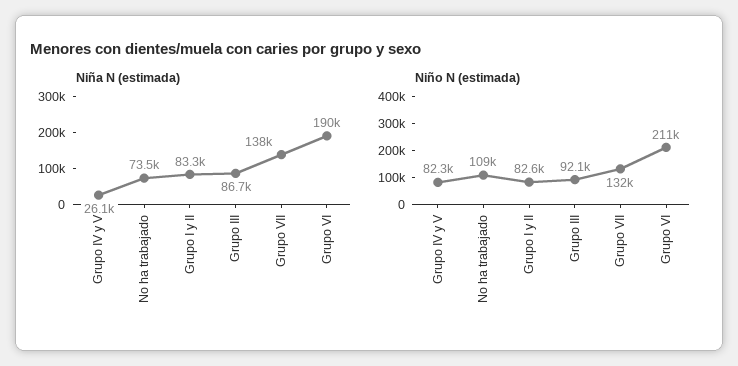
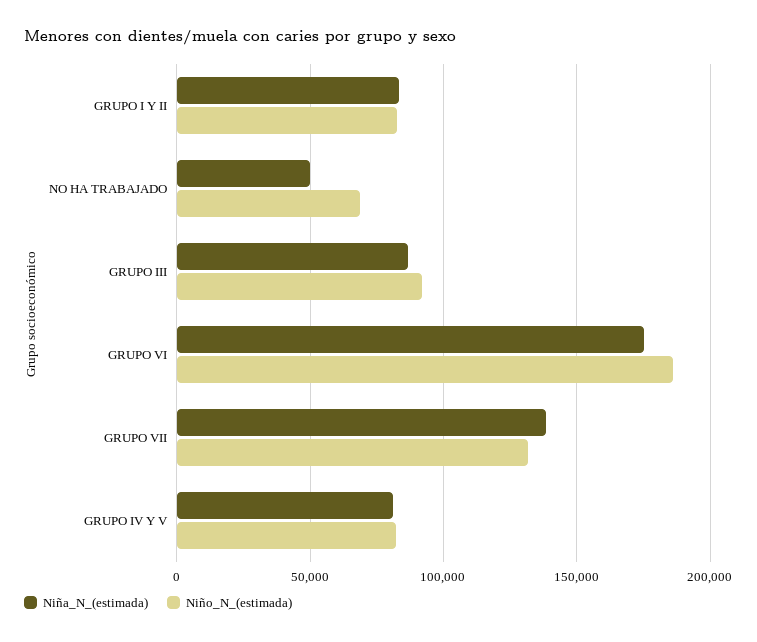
Niña N (estimada), Grupo IV y V: 26100 -> 80000
Niña N (estimada), No ha trabajado: 73500 -> 50000
Niña N (estimada), Grupo VI: 190000 -> 175000
Niño N (estimada), No ha trabajado: 109000 -> 70000
Niño N (estimada), Grupo VI: 211000 -> 185000

